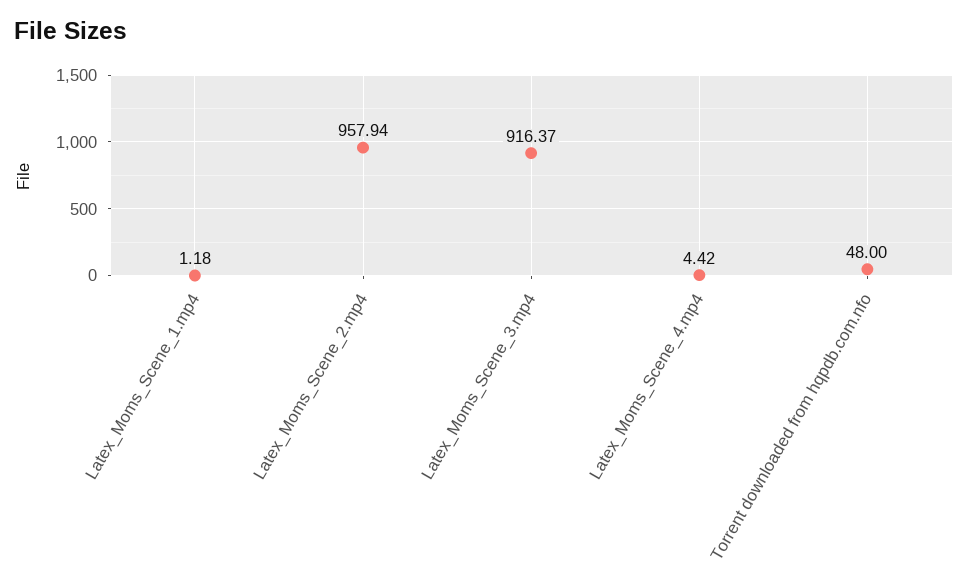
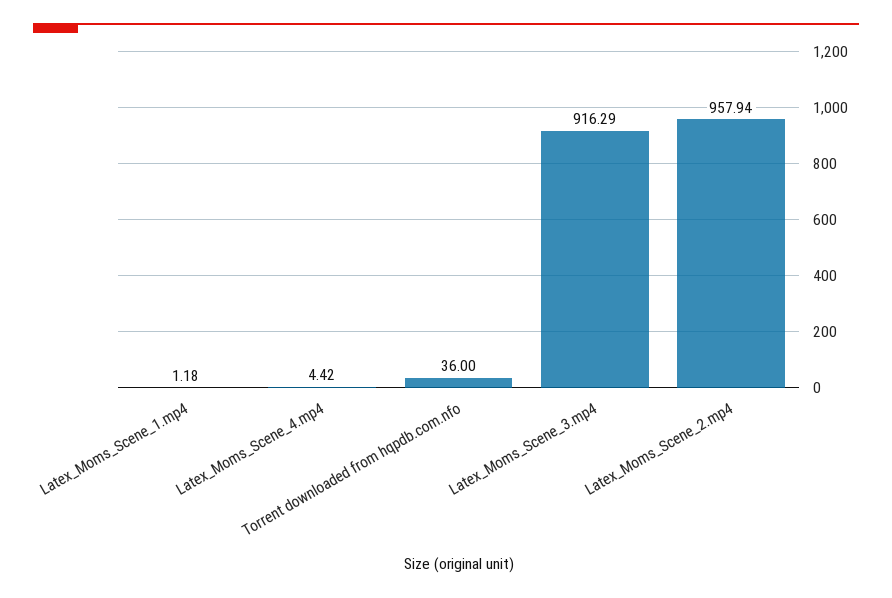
Latex_Moms_Scene_3.mp4: 916.37 -> 916.29
Torrent downloaded from hqpdb.com.nfo: 48 -> 36

